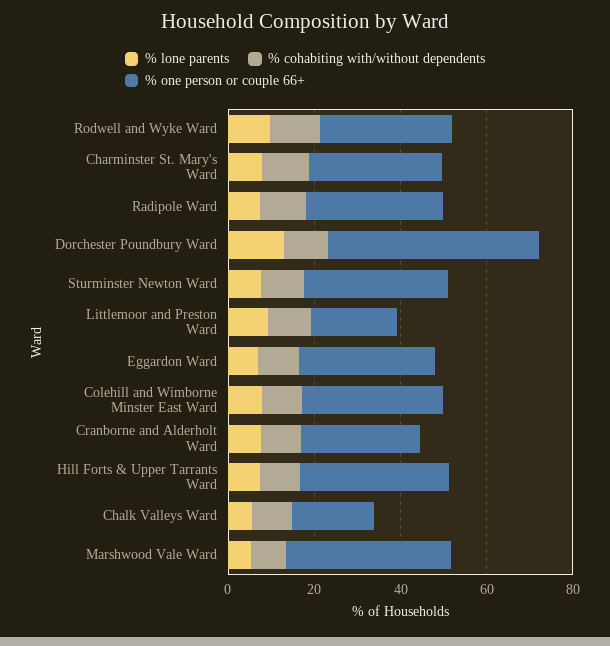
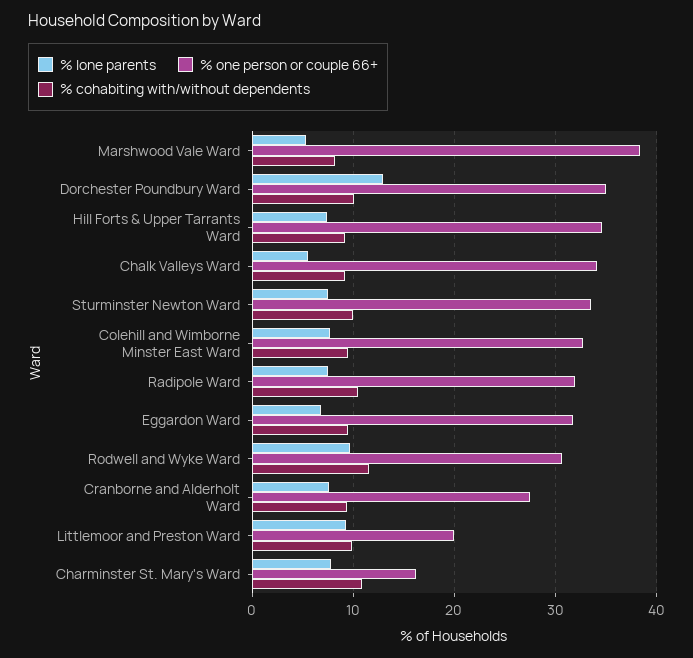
% one person or couple 66+, Charminster St. Mary's Ward: 30 -> 16
% one person or couple 66+, Dorchester Poundbury Ward: 50 -> 35
% one person or couple 66+, Chalk Valleys Ward: 20 -> 34

